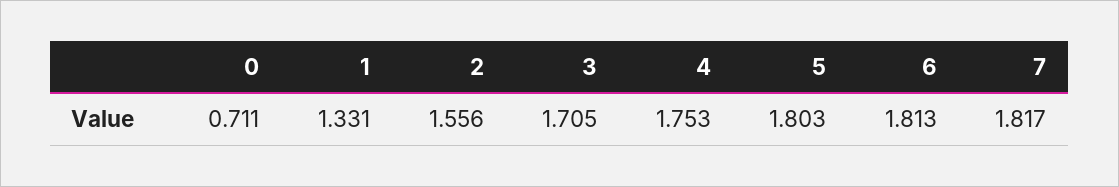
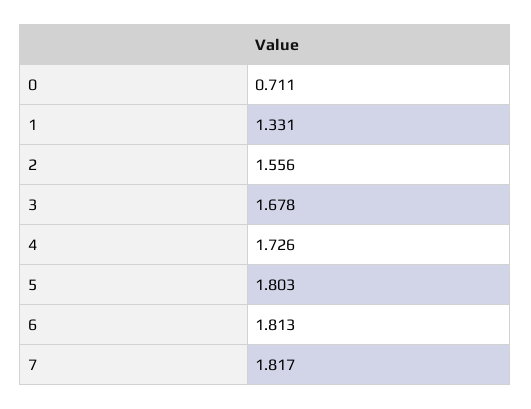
3: 1.705 -> 1.678
4: 1.753 -> 1.726

